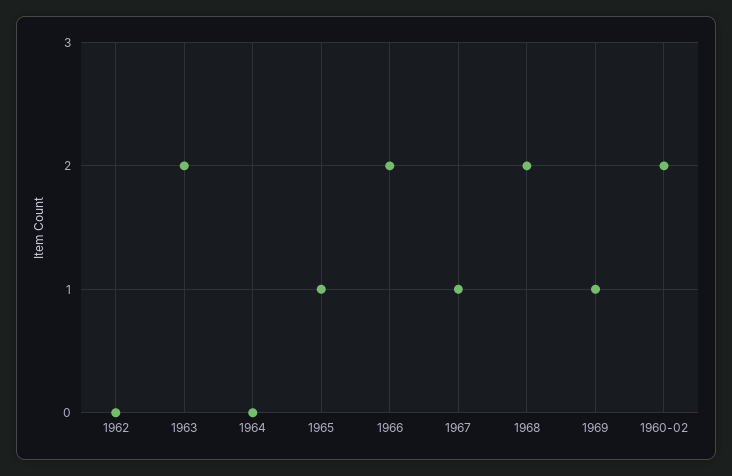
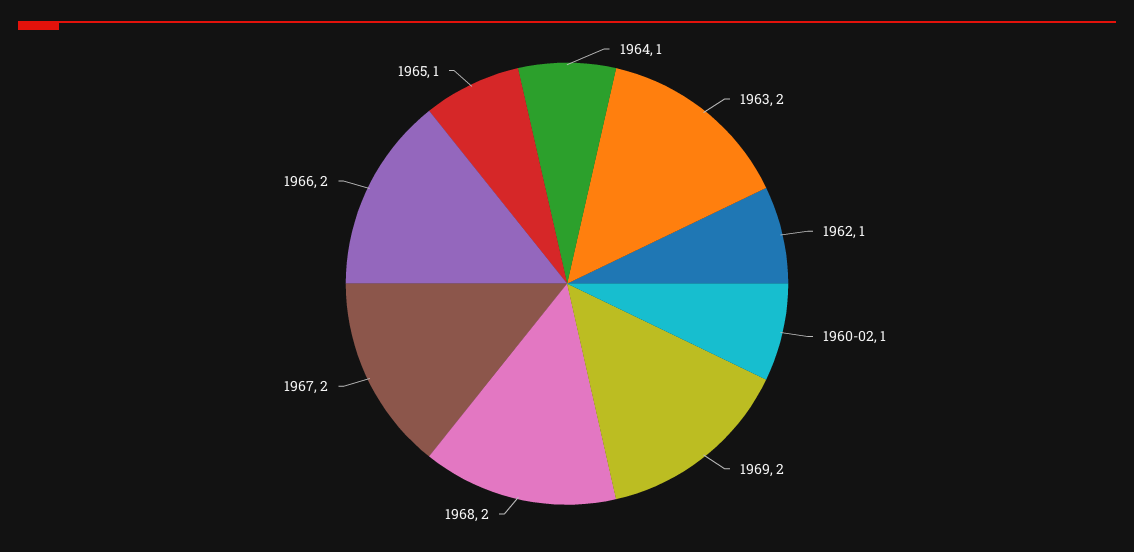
1962: 0 -> 1
1964: 0 -> 1
1967: 1 -> 2
1969: 1 -> 2
1960-02: 2 -> 1

